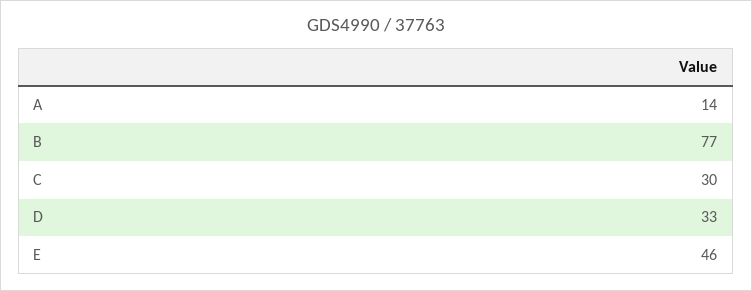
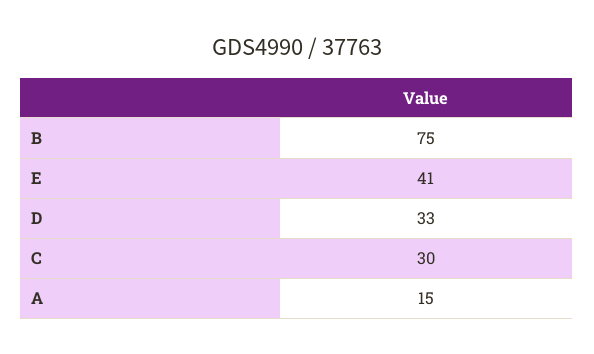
A: 14 -> 15
B: 77 -> 75
E: 46 -> 41

